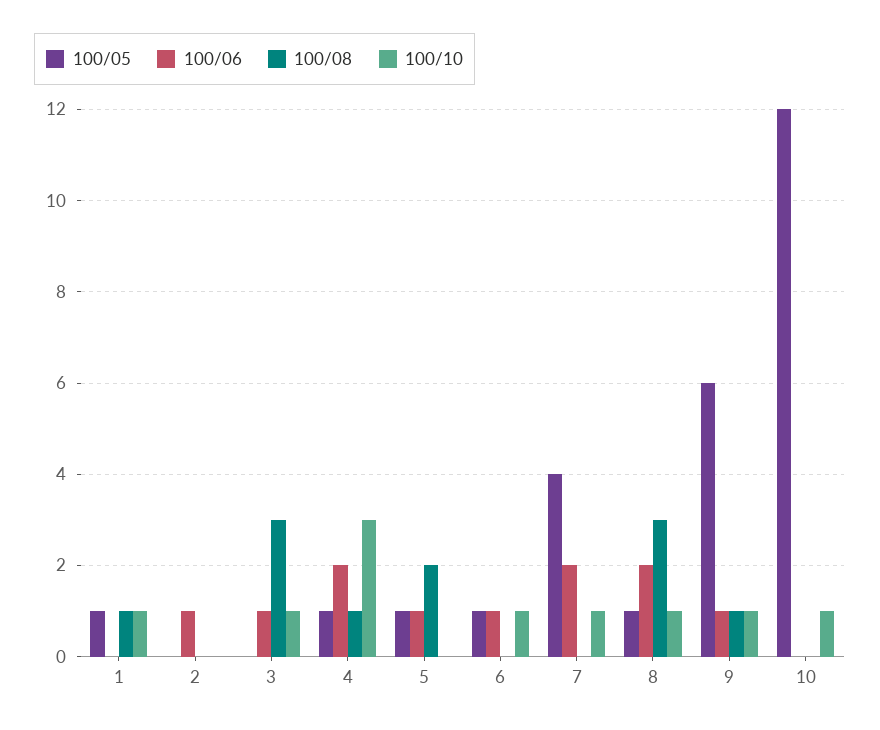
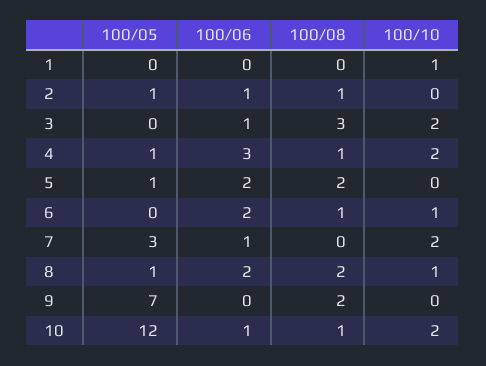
100/05, 1: 1 -> 0
100/08, 1: 1 -> 0
100/05, 2: 0 -> 1
100/08, 2: 0 -> 1
100/10, 3: 1 -> 2
100/06, 4: 2 -> 3
100/10, 4: 3 -> 2
100/06, 5: 1 -> 2
100/05, 6: 1 -> 0
100/06, 6: 1 -> 2
100/08, 6: 0 -> 1
100/05, 7: 4 -> 3
100/06, 7: 2 -> 1
100/10, 7: 1 -> 2
100/08, 8: 3 -> 2
100/05, 9: 6 -> 7
100/06, 9: 1 -> 0
100/08, 9: 1 -> 2
100/10, 9: 1 -> 0
100/06, 10: 0 -> 1
100/08, 10: 0 -> 1
100/10, 10: 1 -> 2

